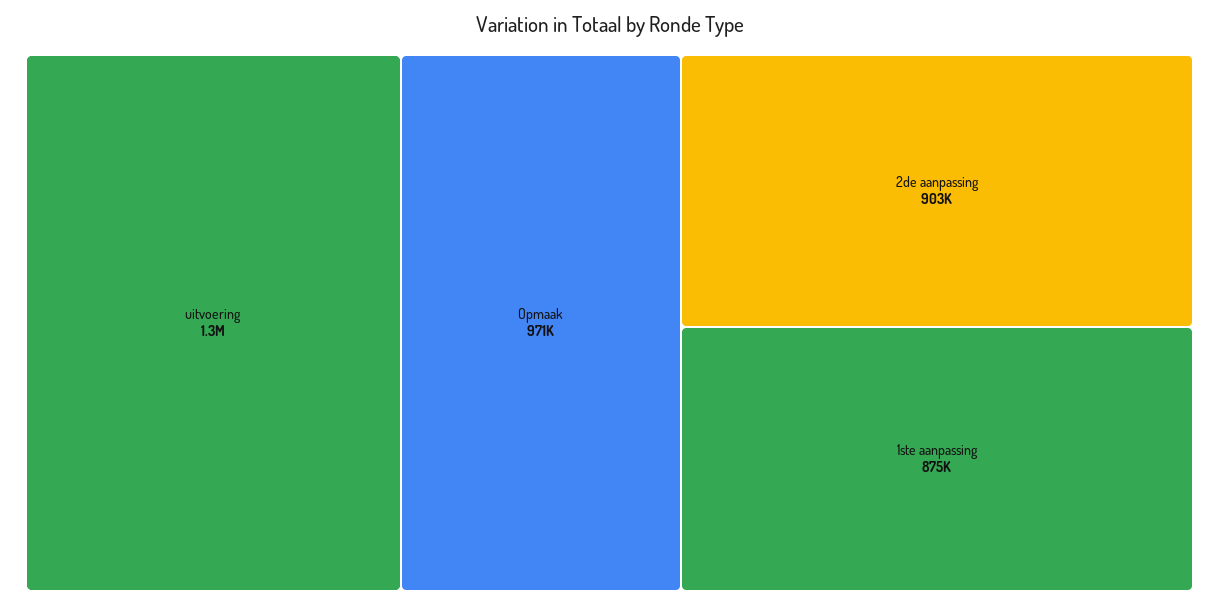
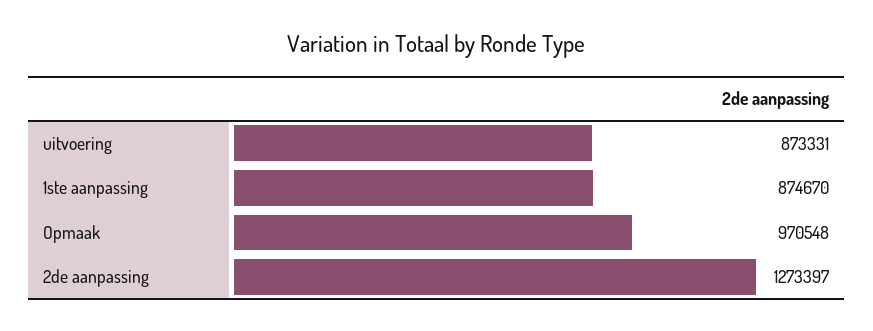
uitvoering: 1300000 -> 873331
2de aanpassing: 903000 -> 1273397

